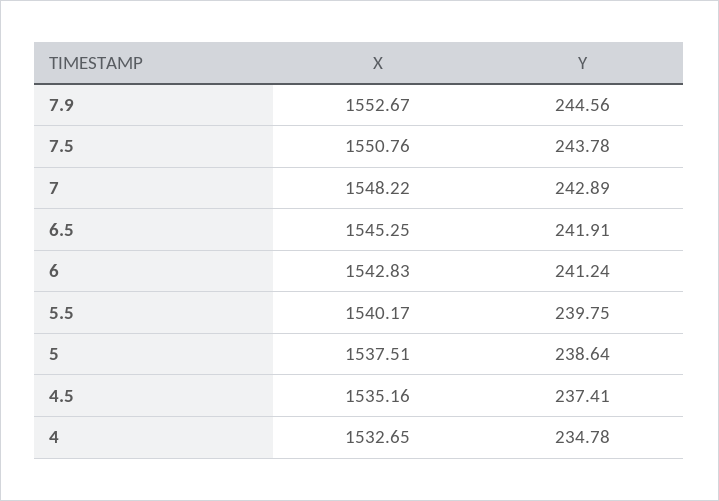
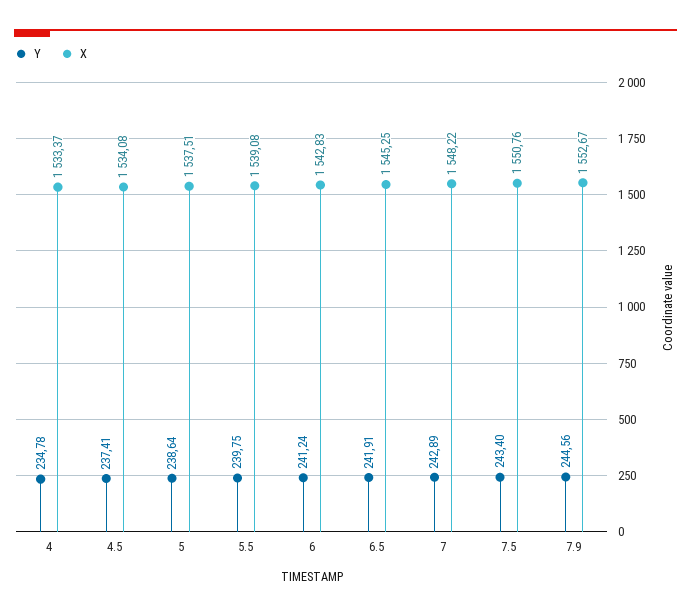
Y, 7.5: 243.78 -> 243.4
X, 5.5: 1540.17 -> 1539.08
X, 4.5: 1535.16 -> 1534.08
X, 4: 1532.65 -> 1533.37

